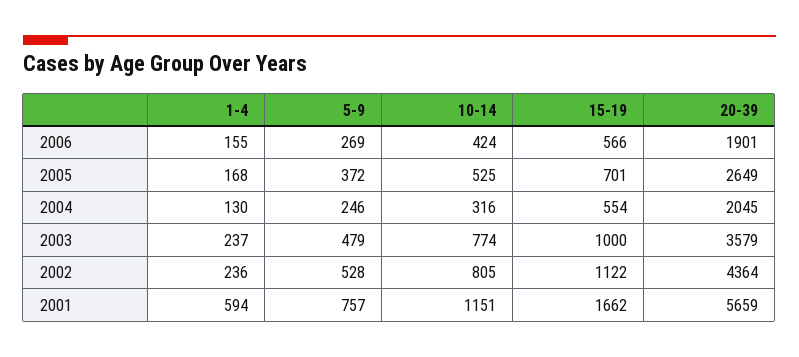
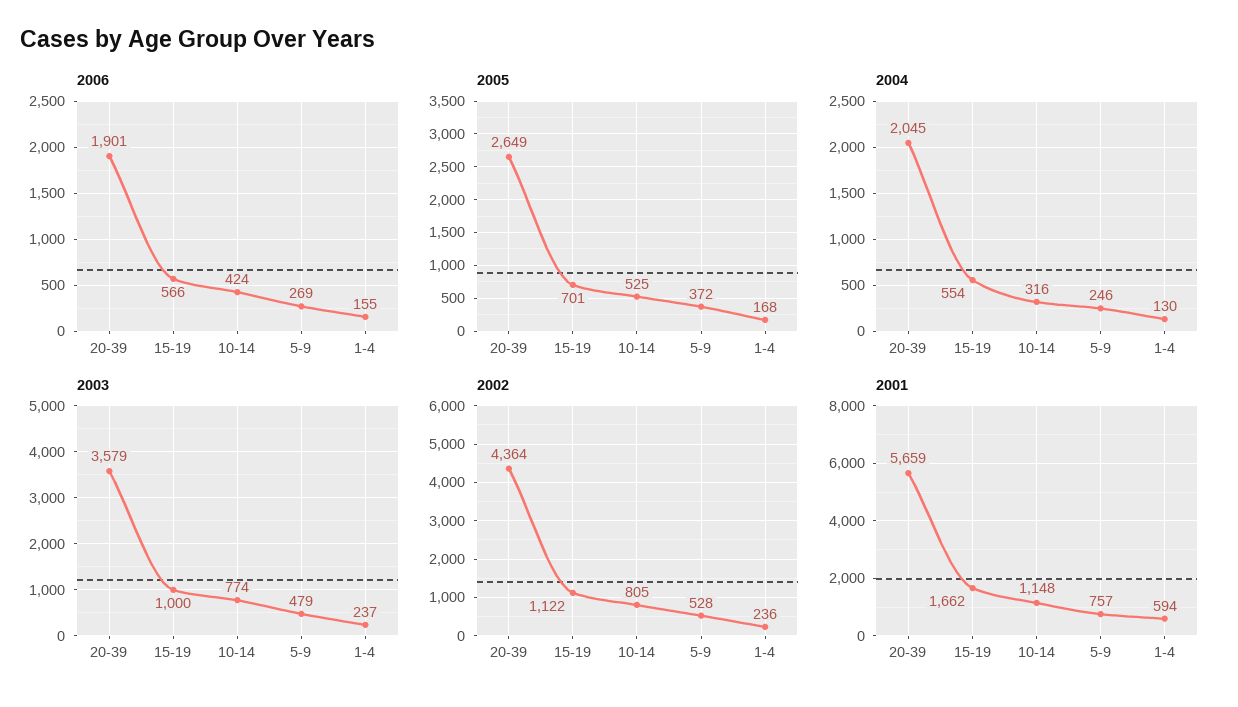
2001, 10-14: 1151 -> 1148

